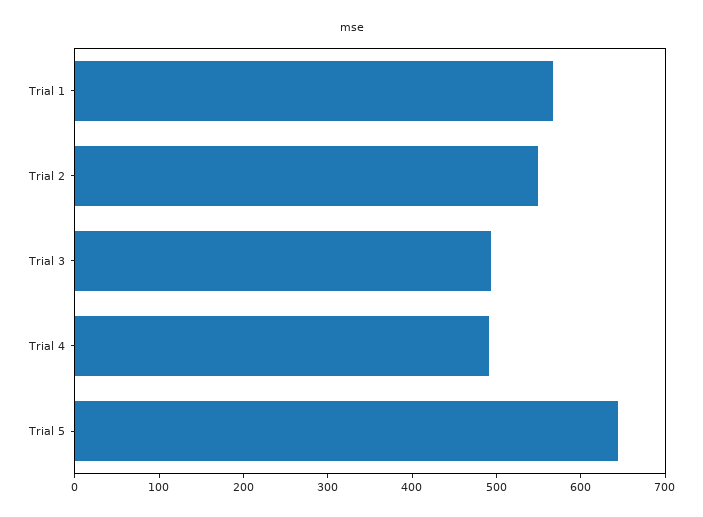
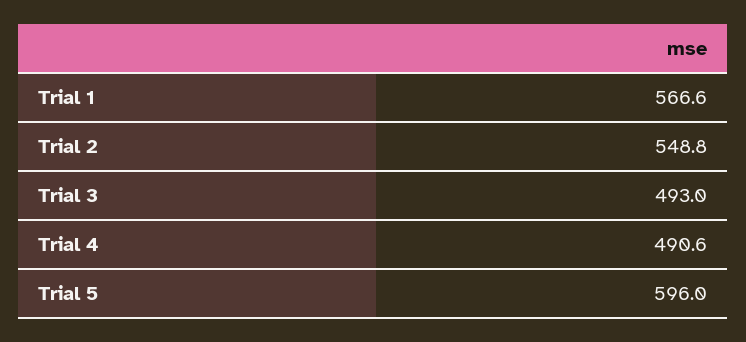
Trial 5: 640 -> 596

